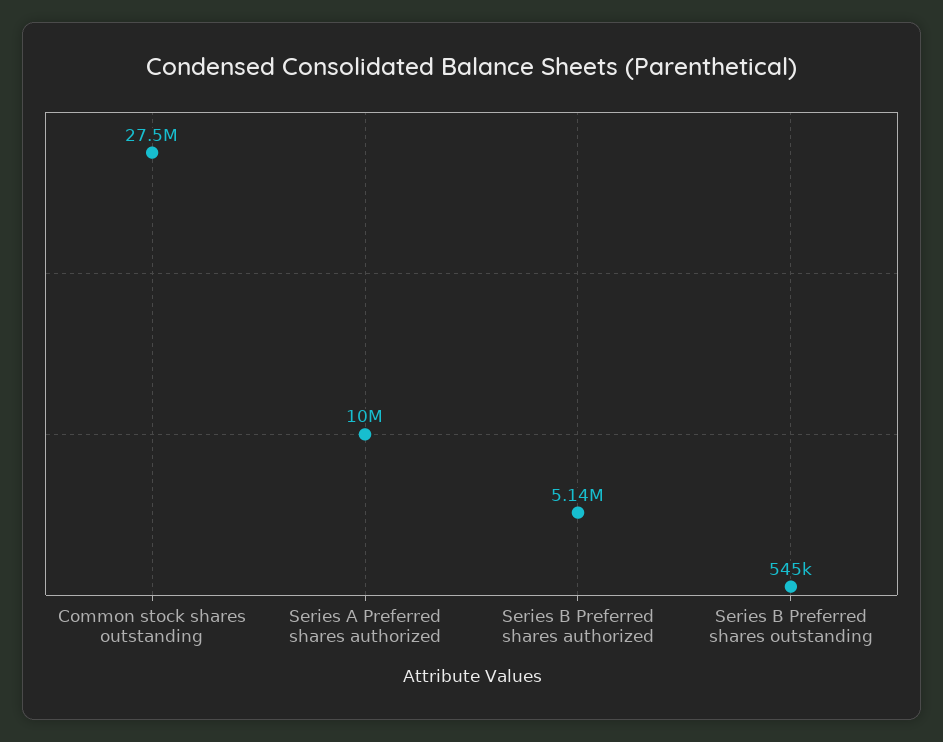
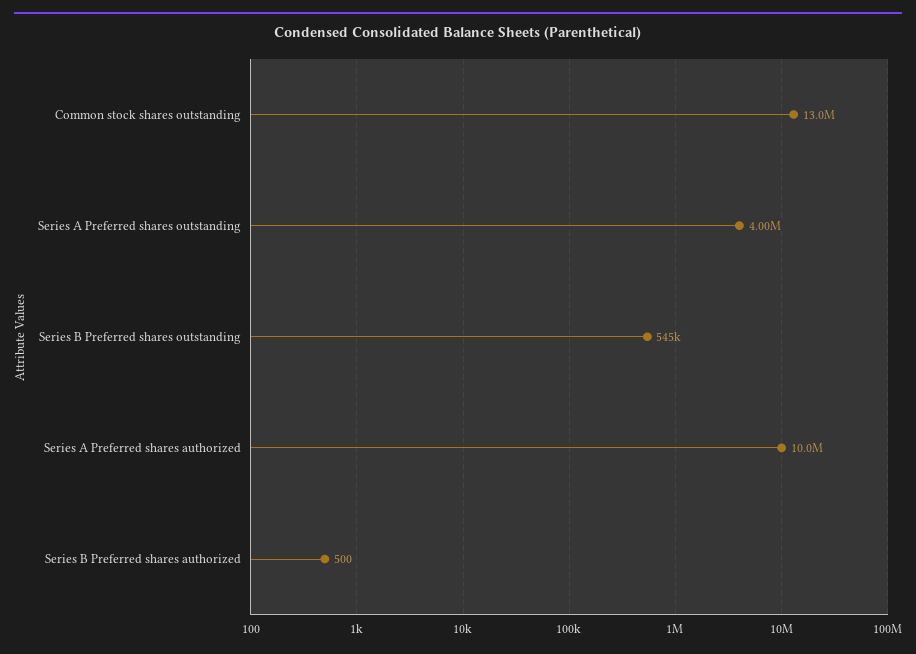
Common stock shares outstanding: 27500000 -> 13000000
Series B Preferred shares authorized: 5140000 -> 500
Series A Preferred shares outstanding: none -> 4000000

